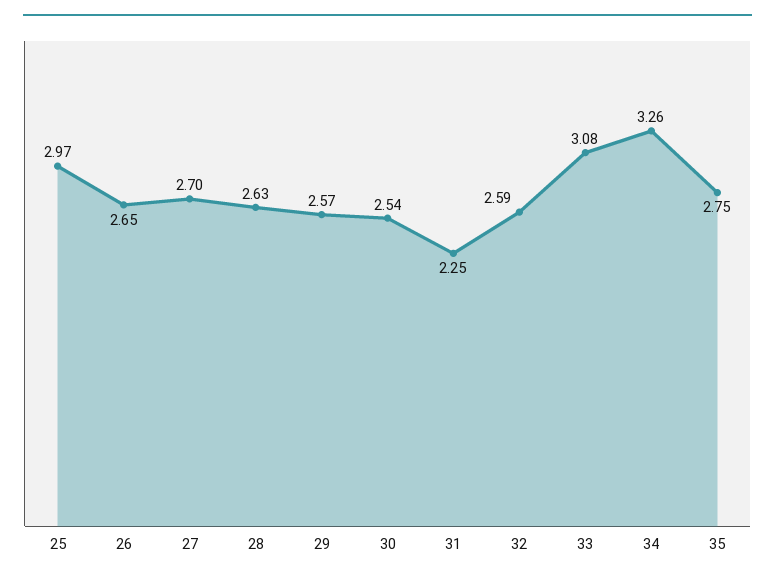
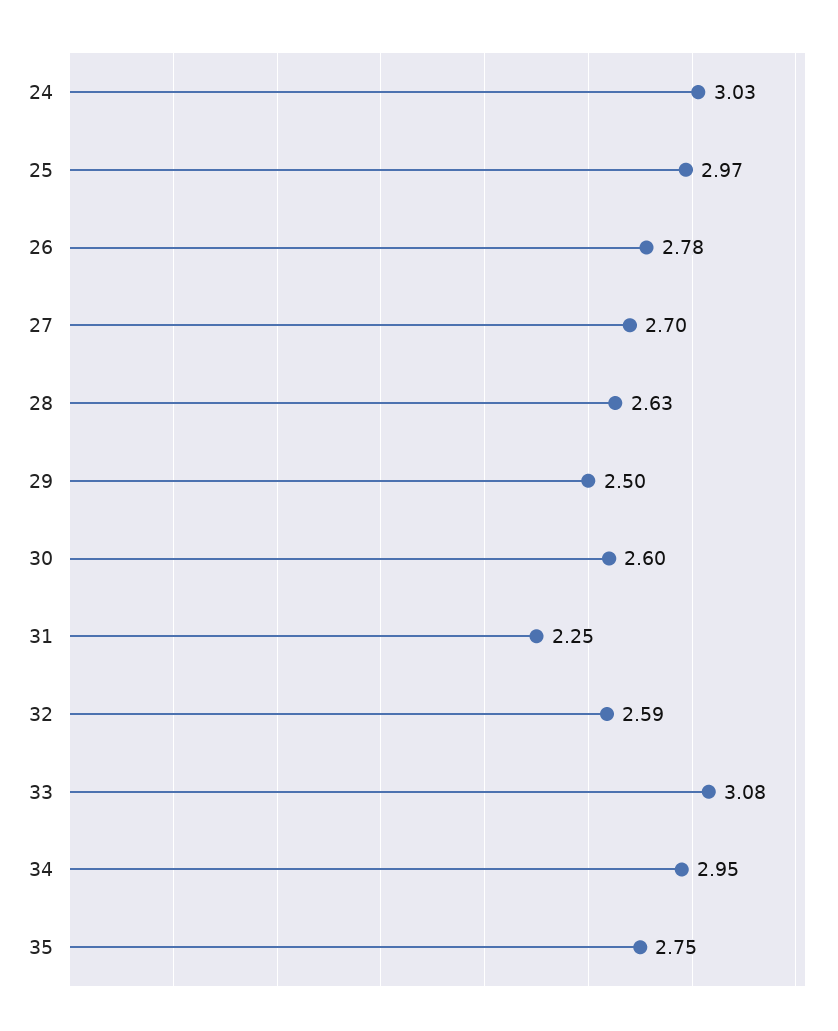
26: 2.65 -> 2.78
29: 2.57 -> 2.5
30: 2.54 -> 2.6
34: 3.26 -> 2.95
24: none -> 3.03

